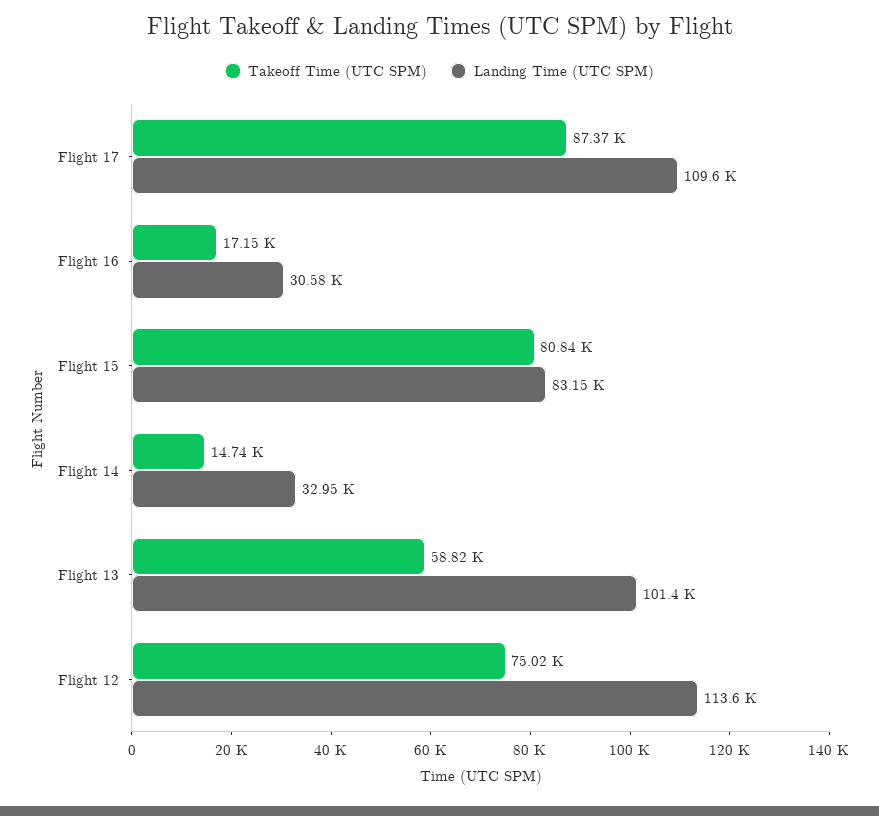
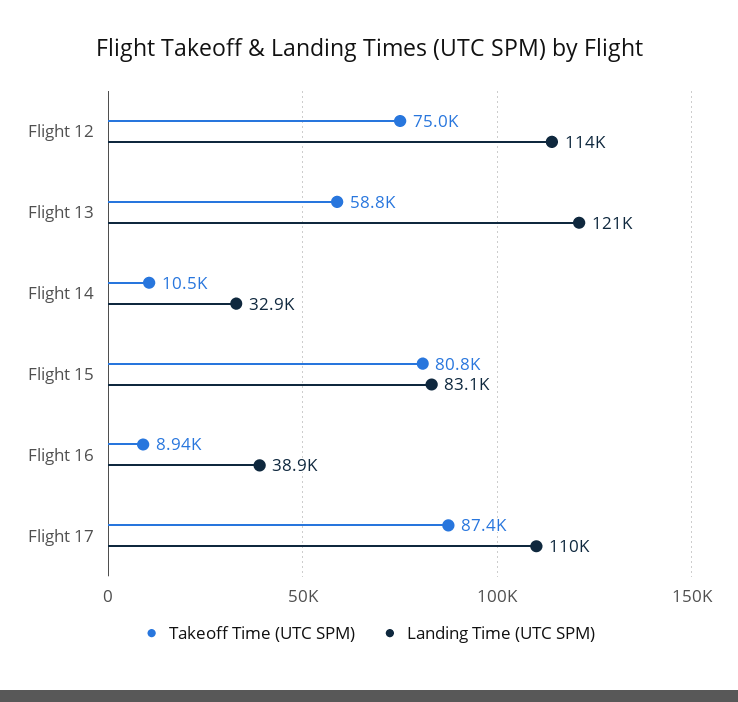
Takeoff Time (UTC SPM), Flight 16: 17150 -> 8940
Landing Time (UTC SPM), Flight 16: 30580 -> 38900
Takeoff Time (UTC SPM), Flight 14: 14740 -> 10500
Landing Time (UTC SPM), Flight 13: 101400 -> 121000

